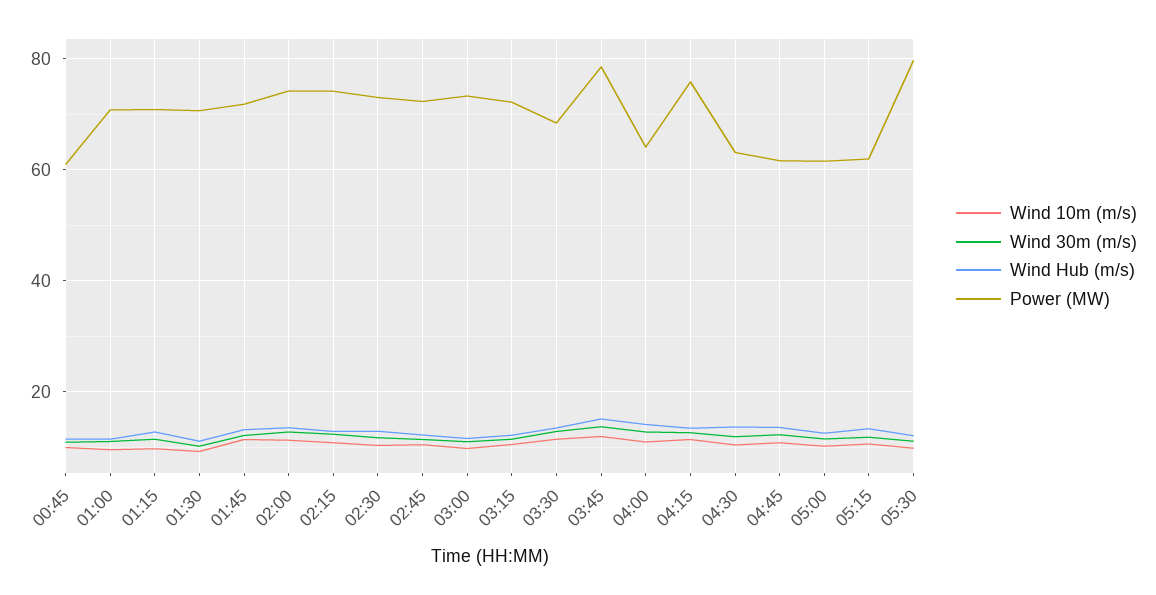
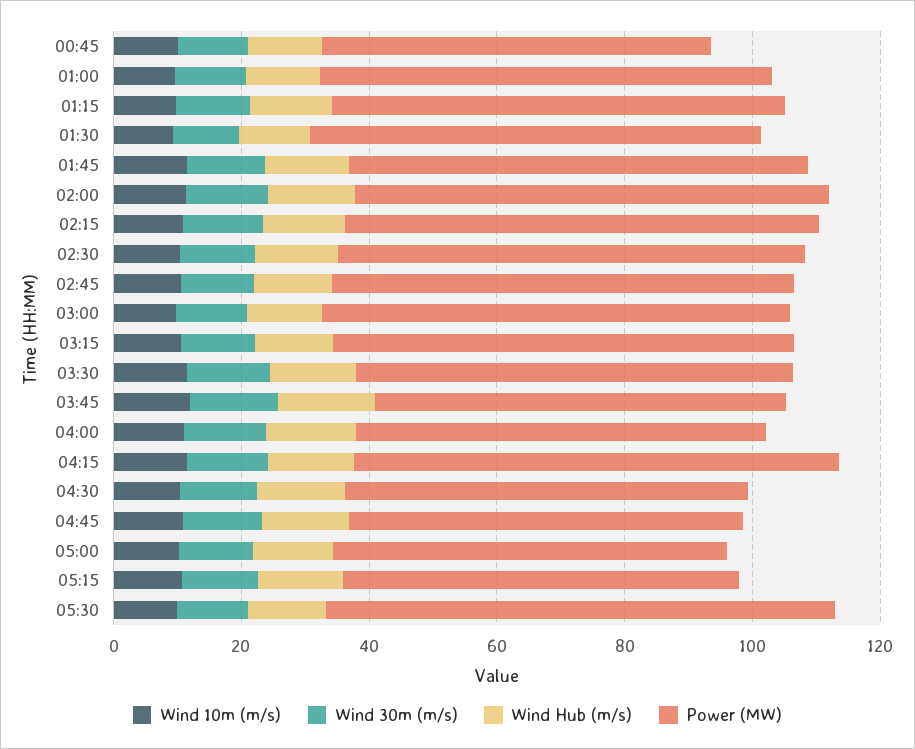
Power (MW), 03:45: 78 -> 65

